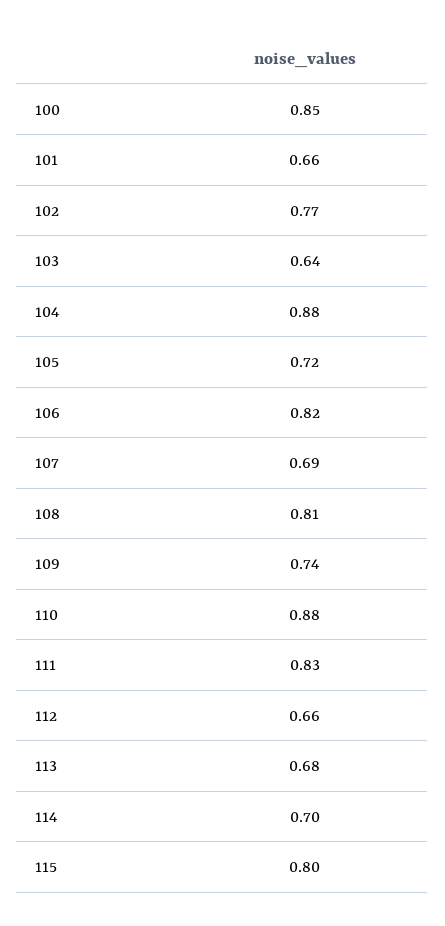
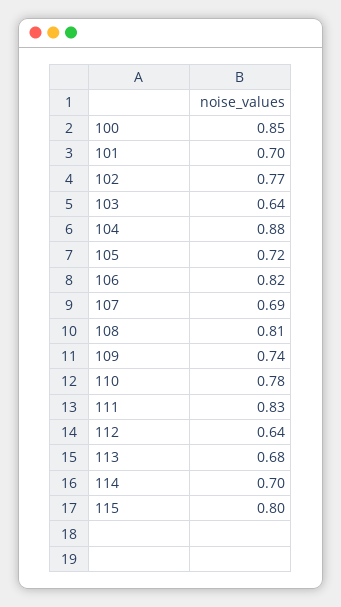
101: 0.66 -> 0.7
110: 0.88 -> 0.78
112: 0.66 -> 0.64

